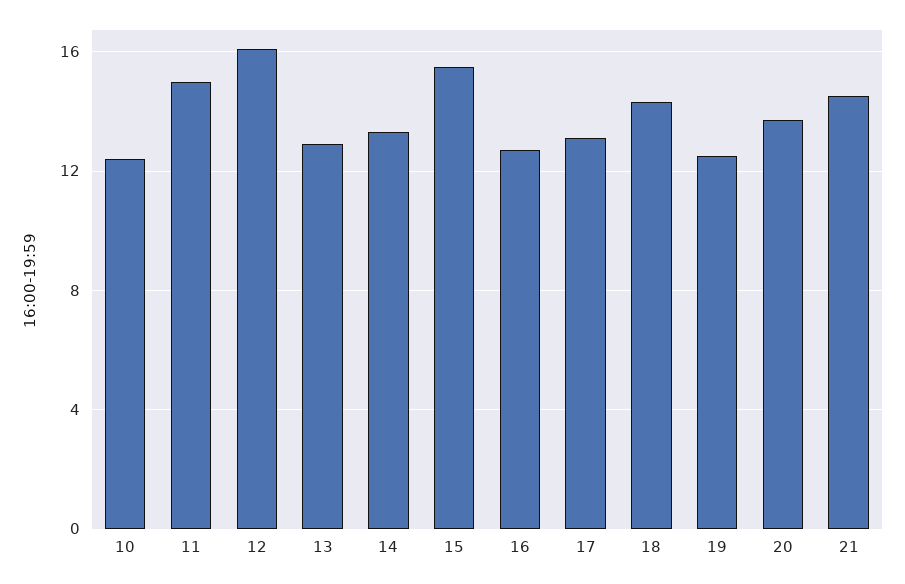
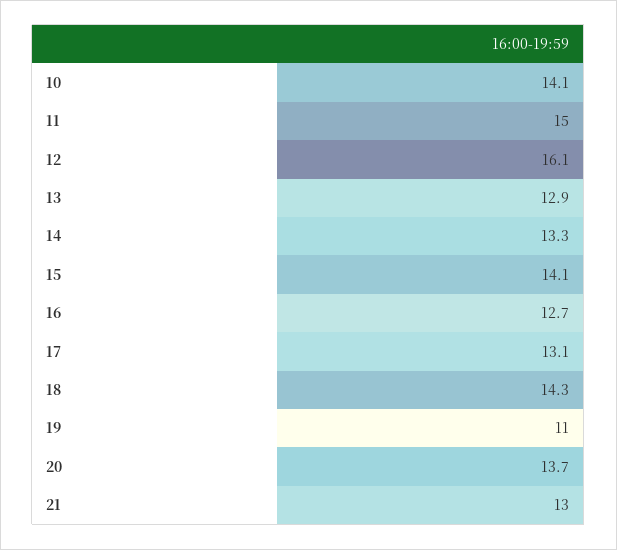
10: 12.5 -> 14.1
15: 15.5 -> 14.1
19: 12.5 -> 11
21: 14.5 -> 13

